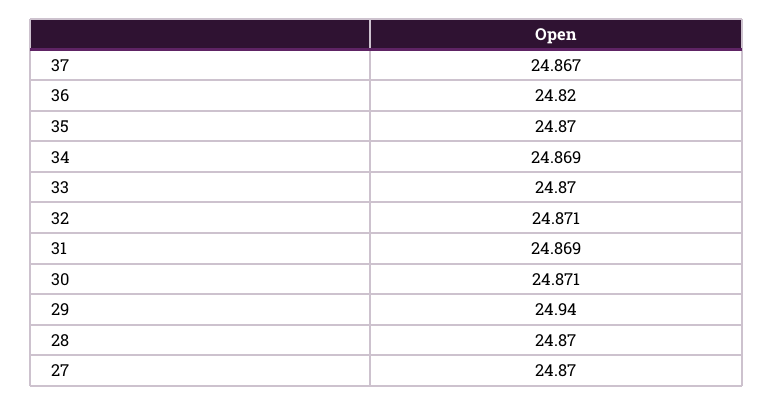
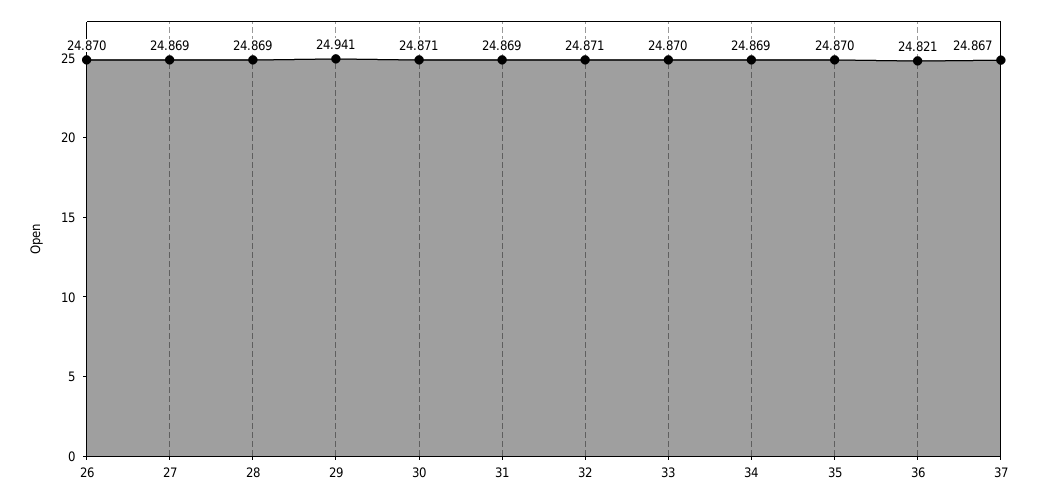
36: 24.82 -> 24.821
29: 24.94 -> 24.941
28: 24.87 -> 24.869
27: 24.87 -> 24.869
26: none -> 24.87

